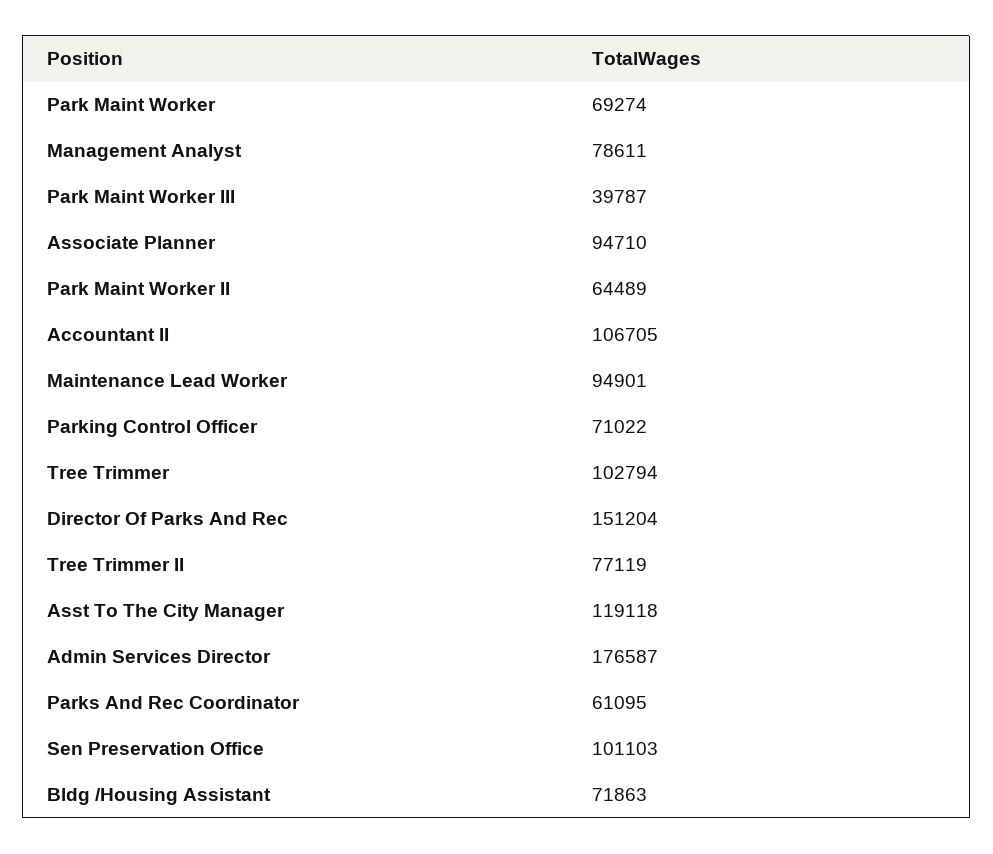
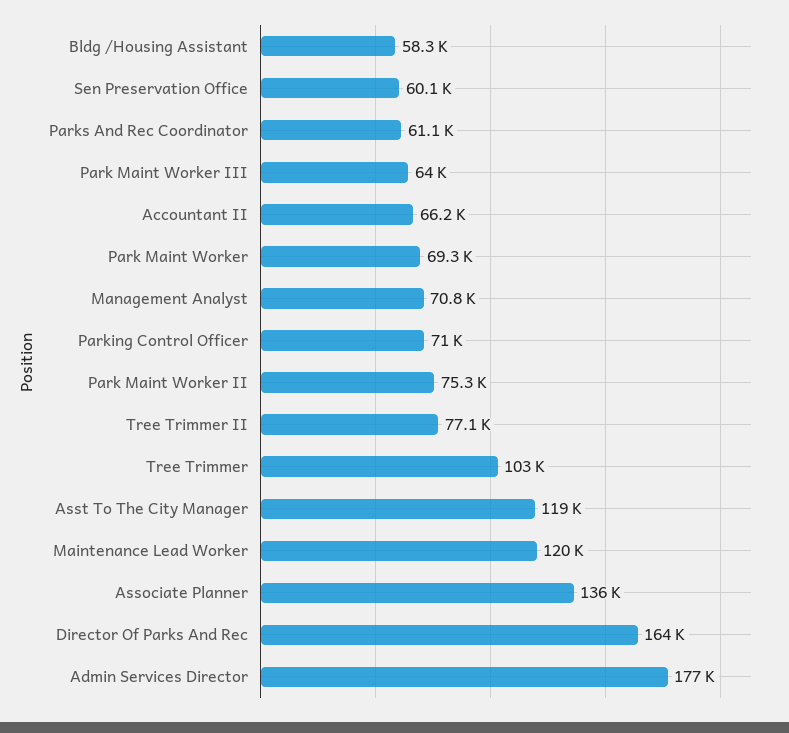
Management Analyst: 78611 -> 70800
Park Maint Worker III: 39787 -> 64000
Associate Planner: 94710 -> 136000
Park Maint Worker II: 64489 -> 75300
Accountant II: 106705 -> 66200
Maintenance Lead Worker: 94901 -> 120000
Director Of Parks And Rec: 151204 -> 164000
Sen Preservation Office: 101103 -> 60100
Bldg /Housing Assistant: 71863 -> 58300

